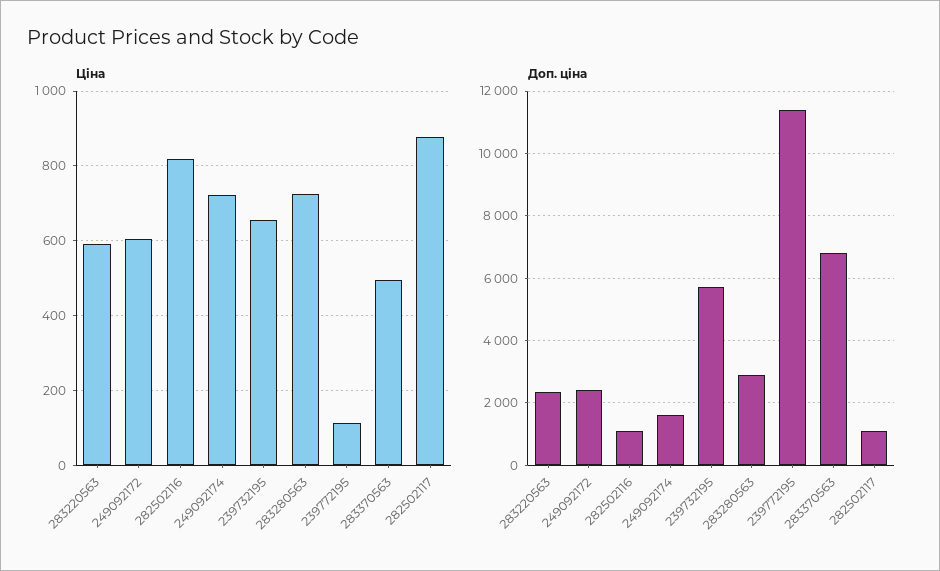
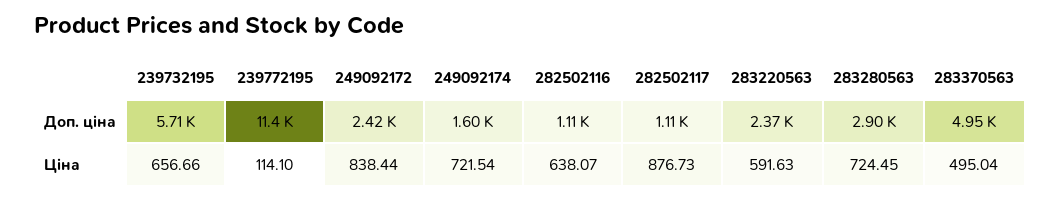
Ціна, 249092172: 600 -> 838.44
Ціна, 282502116: 820 -> 638.07
Доп. ціна, 283370563: 6800 -> 4950

